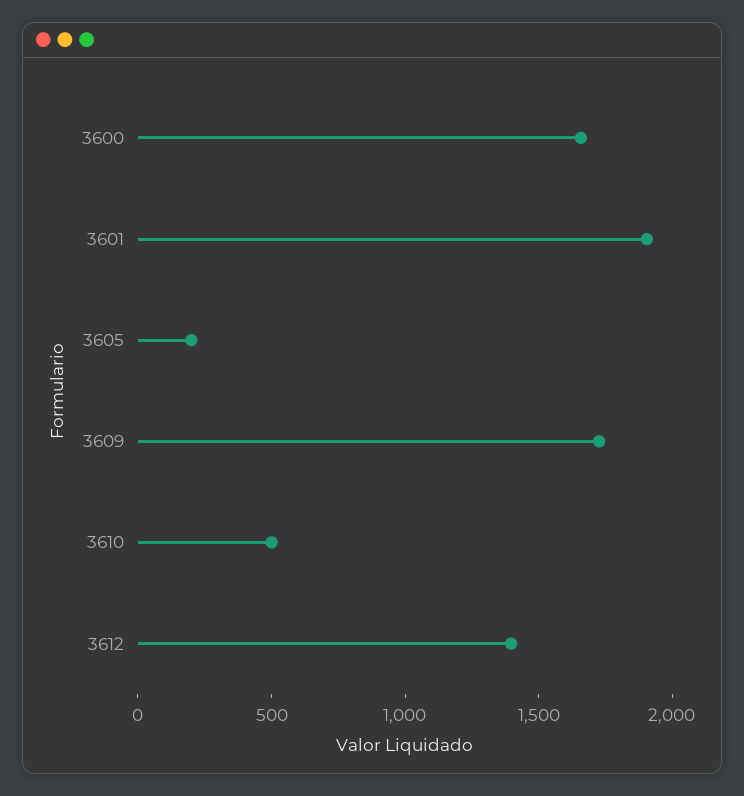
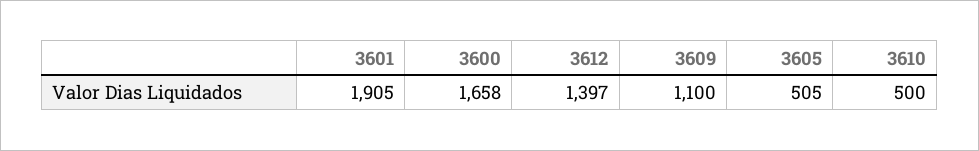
3605: 200 -> 505
3609: 1700 -> 1100

